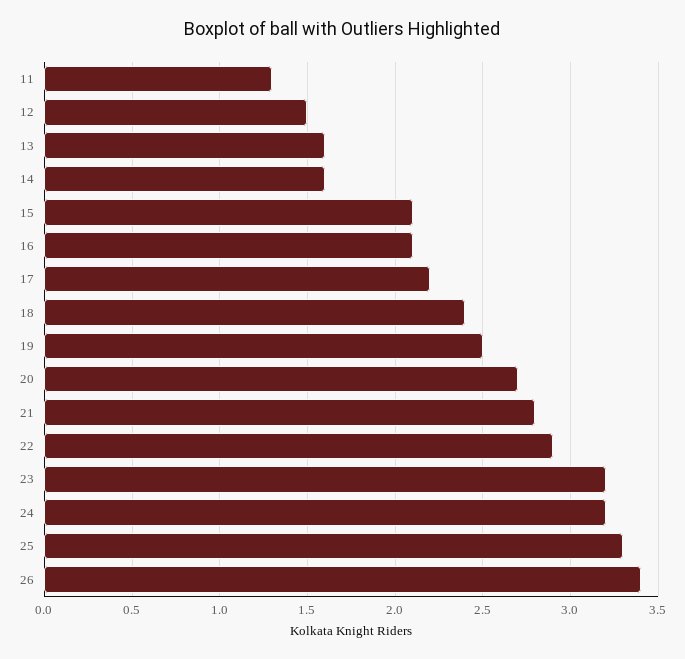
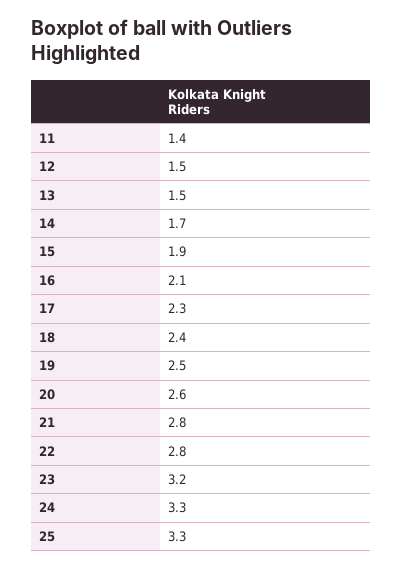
11: 1.3 -> 1.4
13: 1.6 -> 1.5
14: 1.6 -> 1.7
15: 2.1 -> 1.9
17: 2.2 -> 2.3
20: 2.7 -> 2.6
22: 2.9 -> 2.8
24: 3.2 -> 3.3
26: 3.4 -> none

